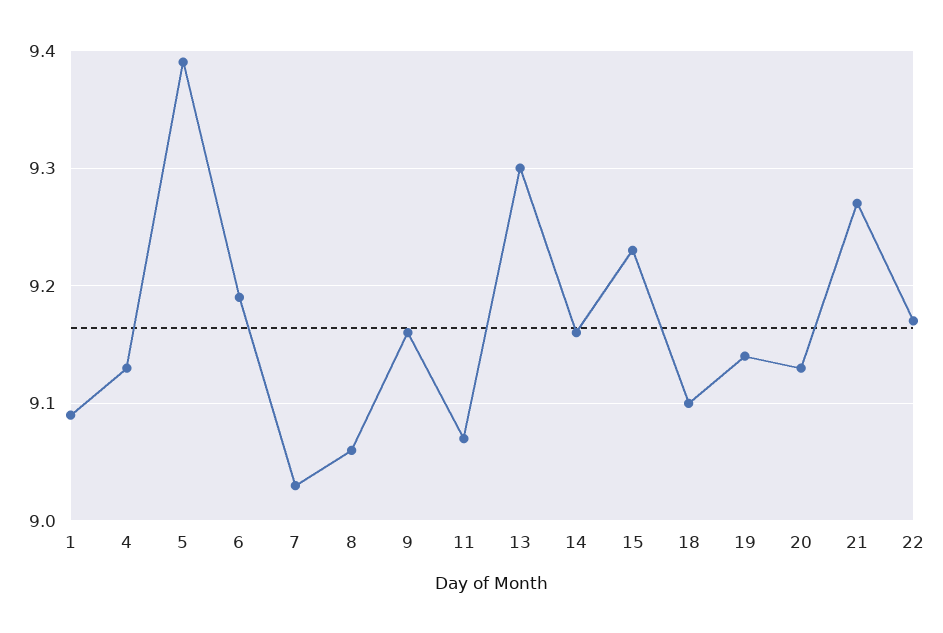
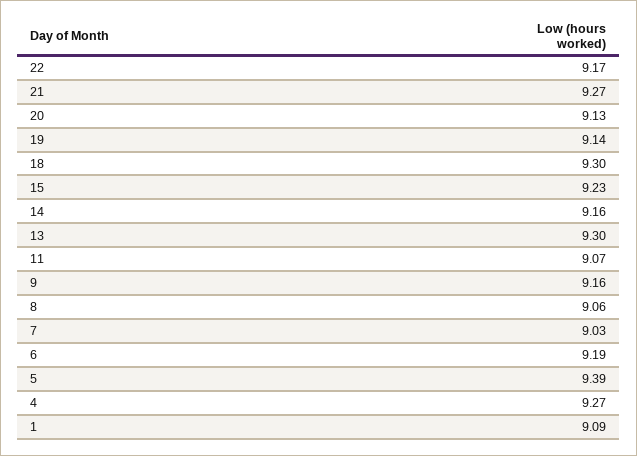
4: 9.13 -> 9.27
18: 9.1 -> 9.3

